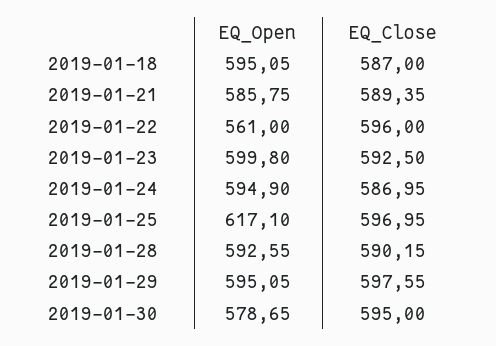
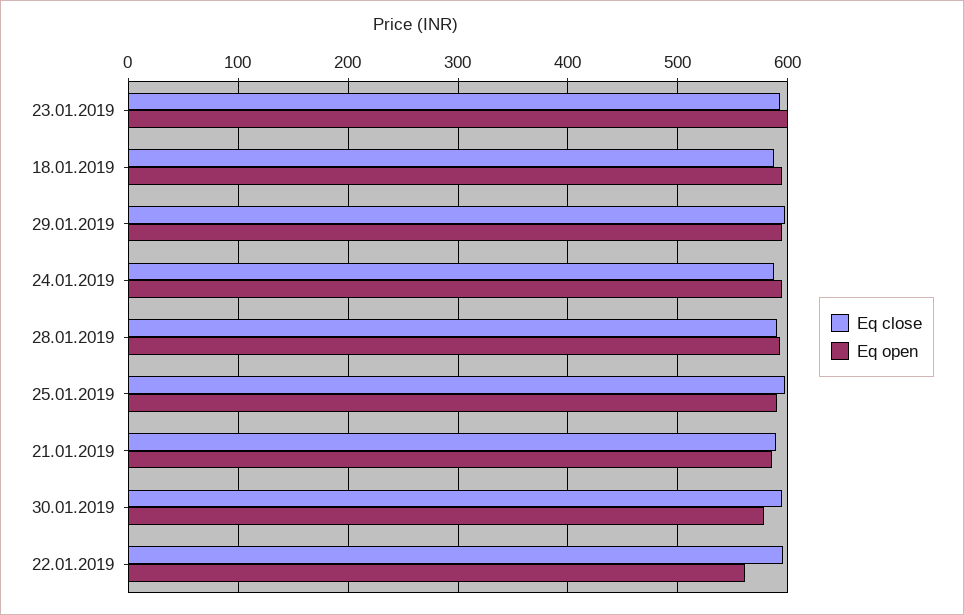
EQ_Open, 2019-01-25: 617.1 -> 590

